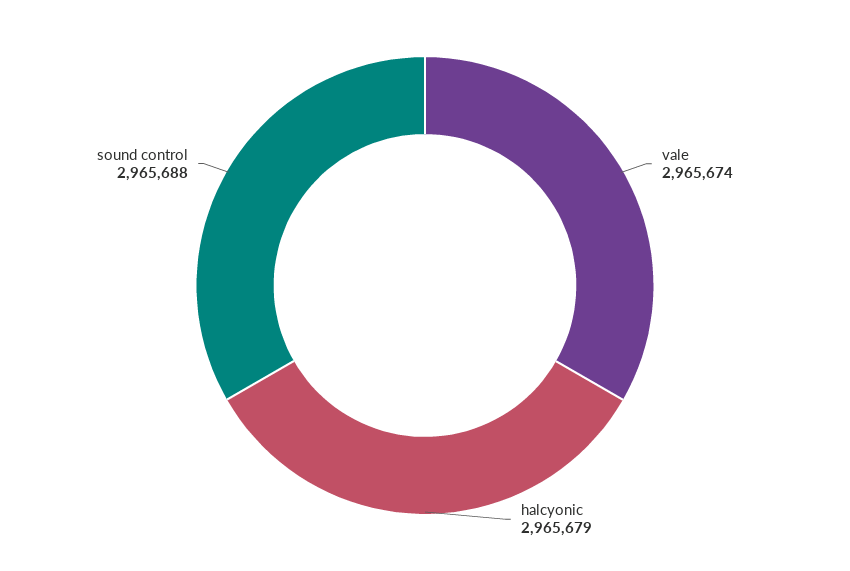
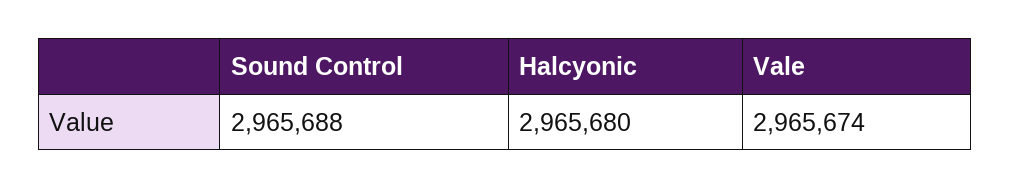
halcyonic: 2965679 -> 2965680

